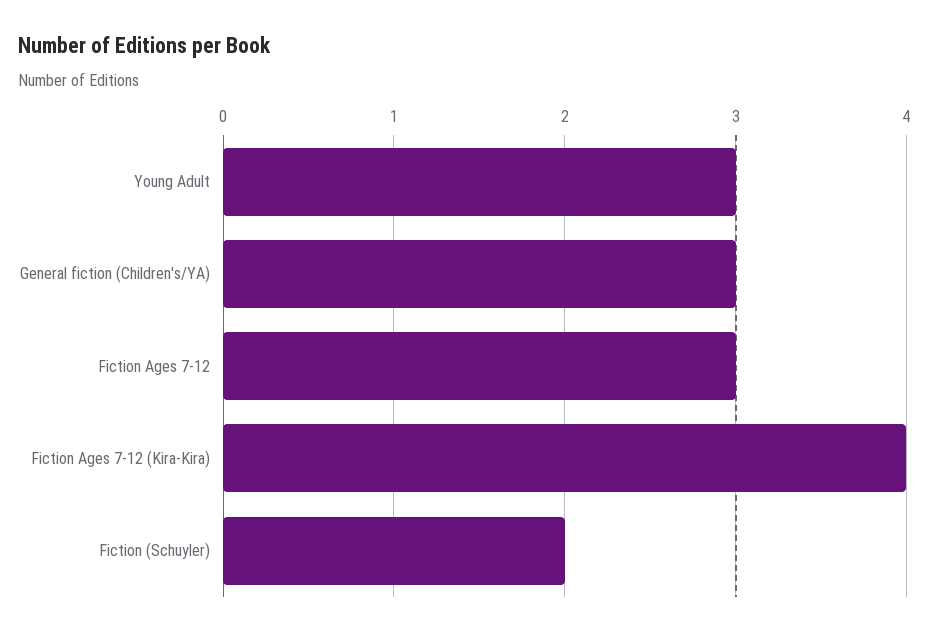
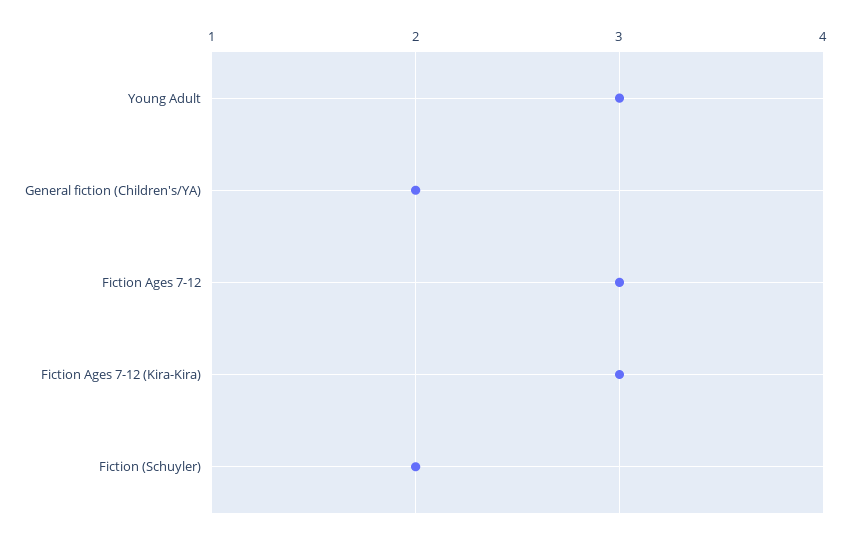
General fiction (Children's/YA): 3 -> 2
Fiction Ages 7-12 (Kira-Kira): 4 -> 3

